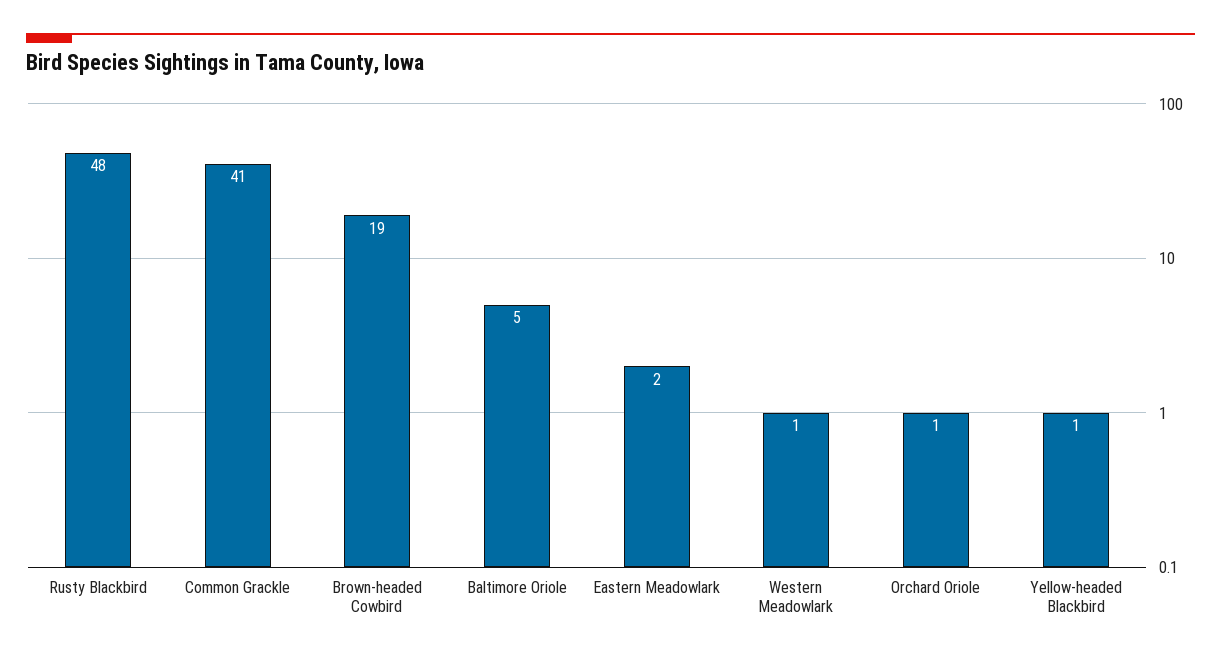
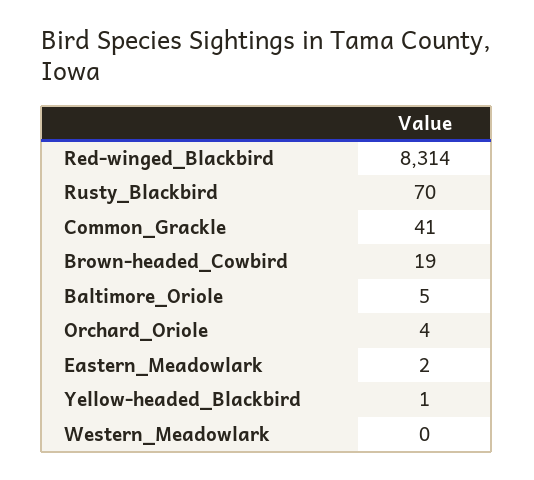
Rusty Blackbird: 48 -> 70
Western Meadowlark: 1 -> 0
Orchard Oriole: 1 -> 4
Red-winged_Blackbird: none -> 8314

